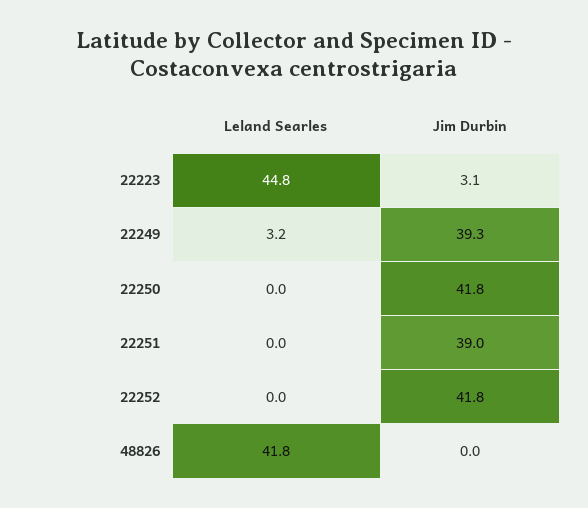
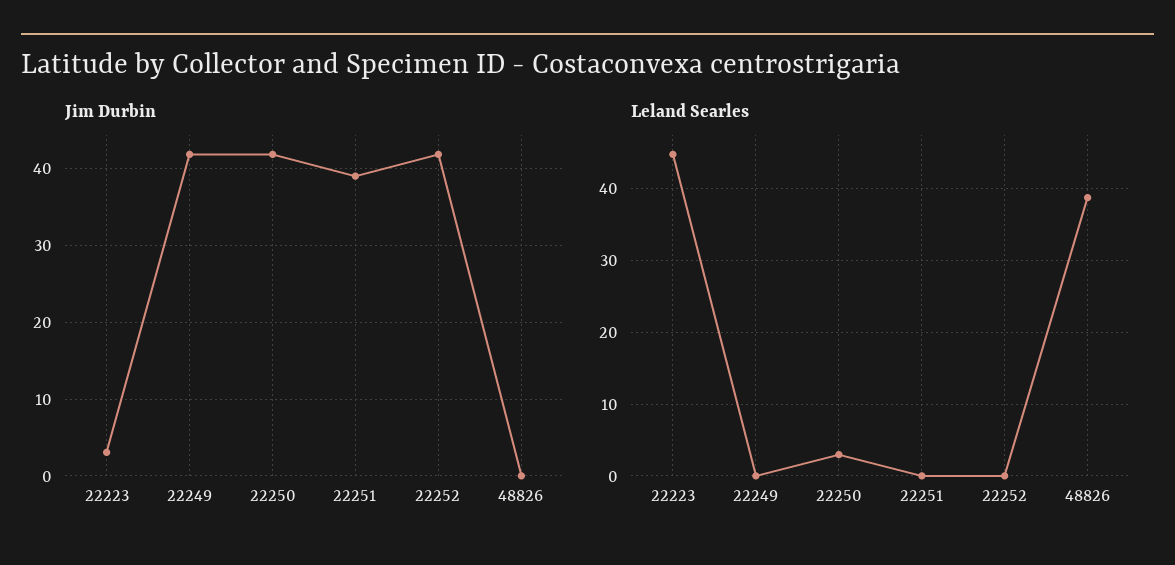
Leland Searles, 22249: 3.2 -> 0
Jim Durbin, 22249: 39.3 -> 42
Leland Searles, 22250: 0 -> 3
Leland Searles, 48826: 41.8 -> 39

